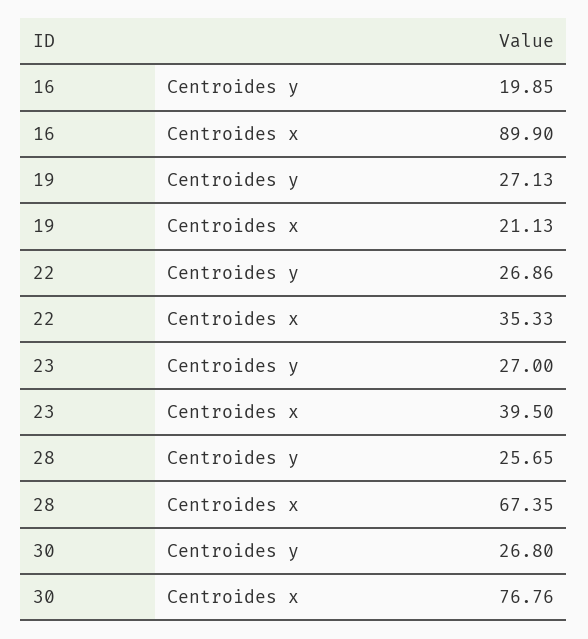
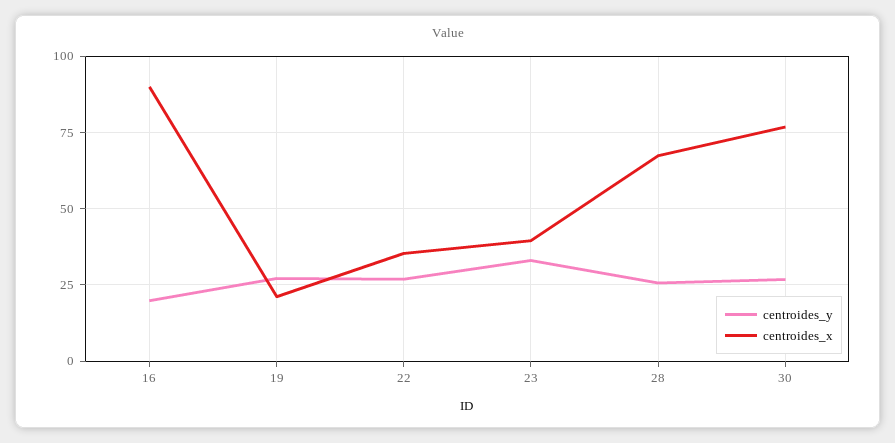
Centroides y, 23: 27 -> 32.5

